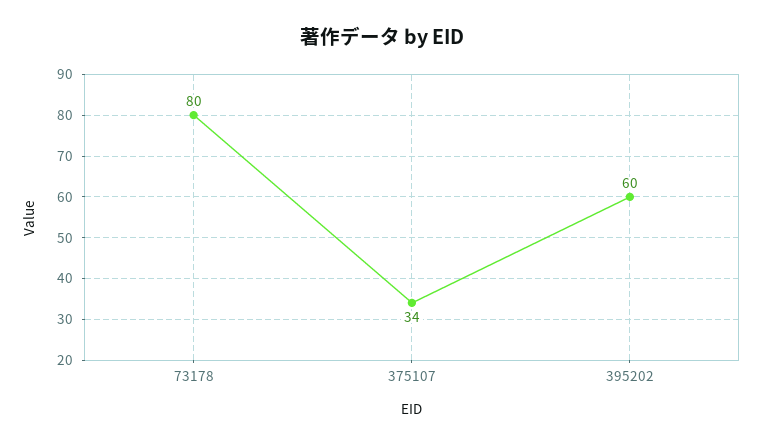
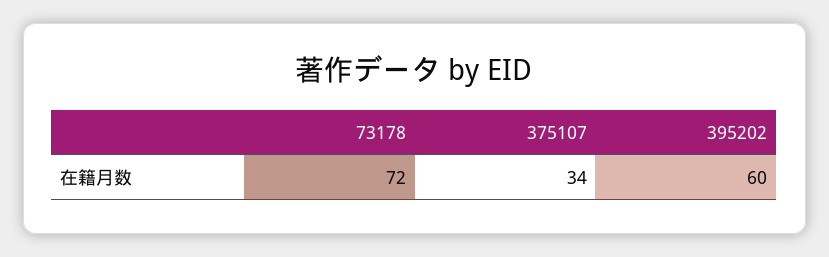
73178: 80 -> 72

